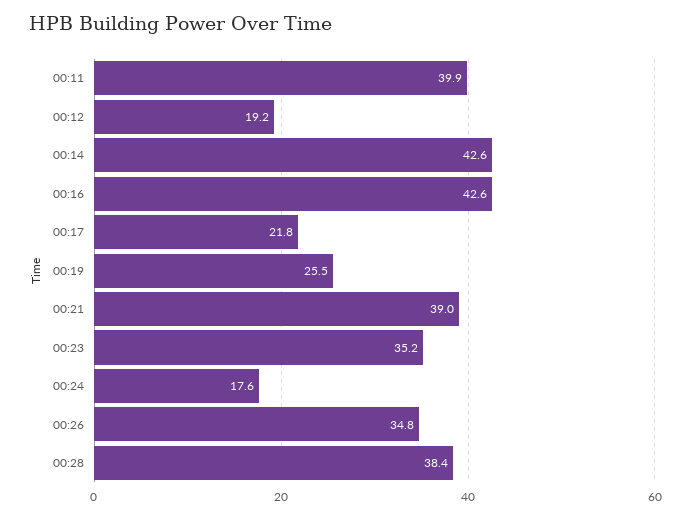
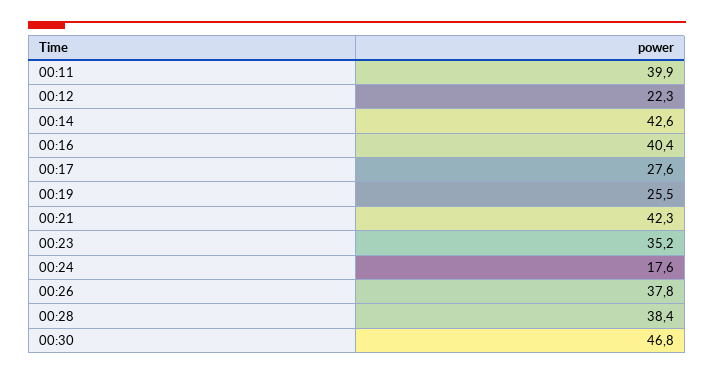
00:12: 19.2 -> 22.3
00:16: 42.6 -> 40.4
00:17: 21.8 -> 27.6
00:21: 39 -> 42.3
00:26: 34.8 -> 37.8
00:30: none -> 46.8

